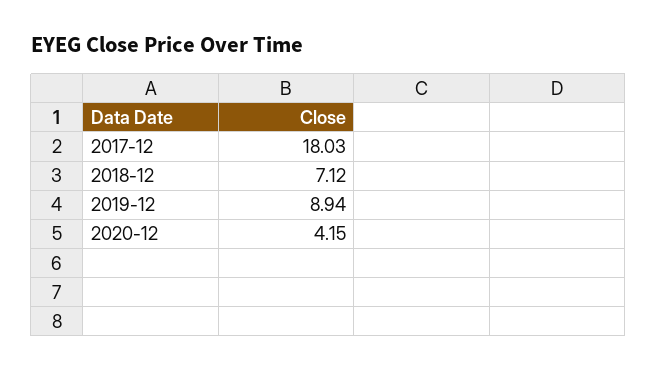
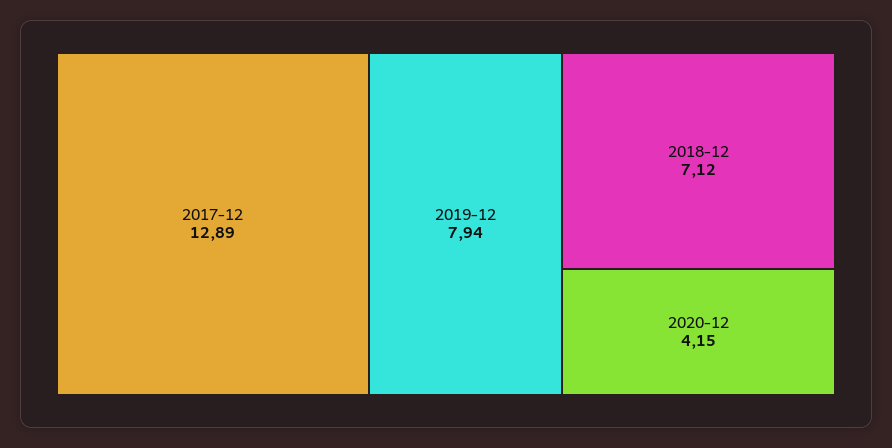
2017-12: 18.03 -> 12.89
2019-12: 8.94 -> 7.94

